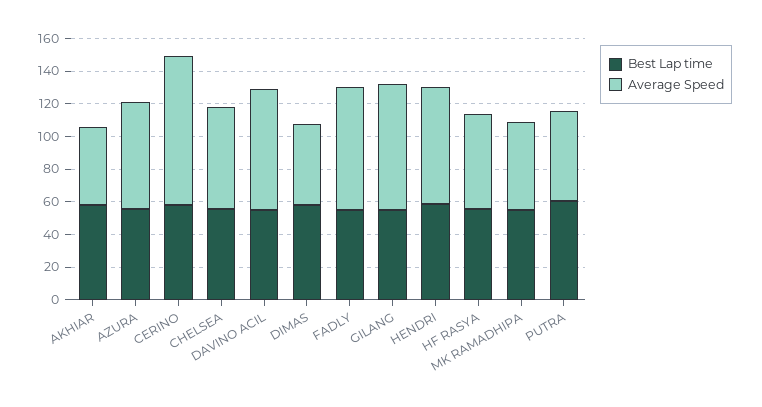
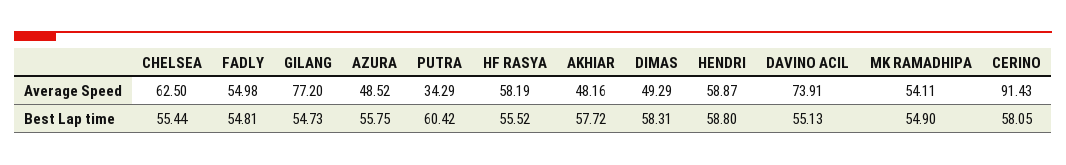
Average Speed, AZURA: 65 -> 48.52
Average Speed, FADLY: 75 -> 54.98
Average Speed, HENDRI: 70 -> 58.87
Average Speed, PUTRA: 55 -> 34.29

